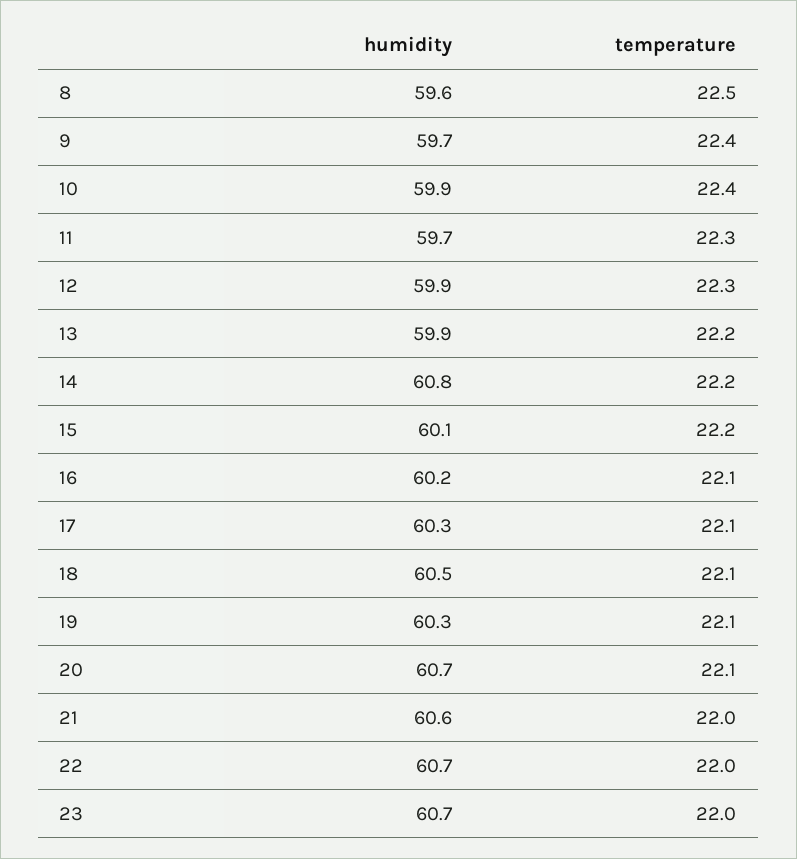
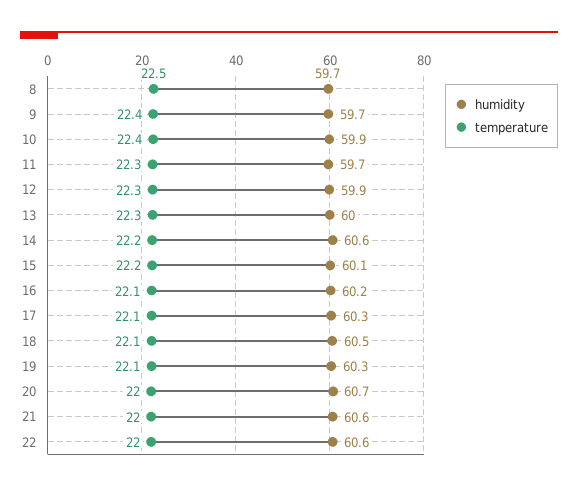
humidity, 8: 59.6 -> 59.7
humidity, 13: 59.9 -> 60
temperature, 13: 22.2 -> 22.3
humidity, 14: 60.8 -> 60.6
temperature, 20: 22.1 -> 22
humidity, 22: 60.7 -> 60.6
humidity, 23: 60.7 -> none
temperature, 23: 22 -> none

